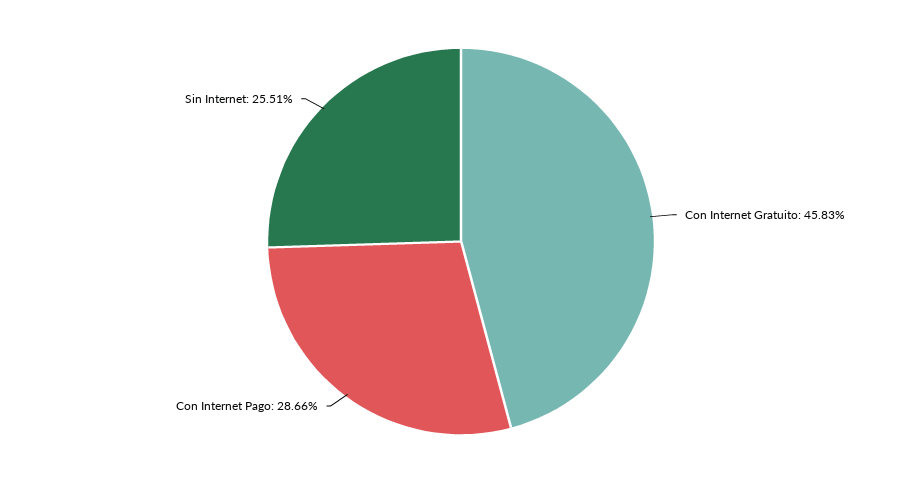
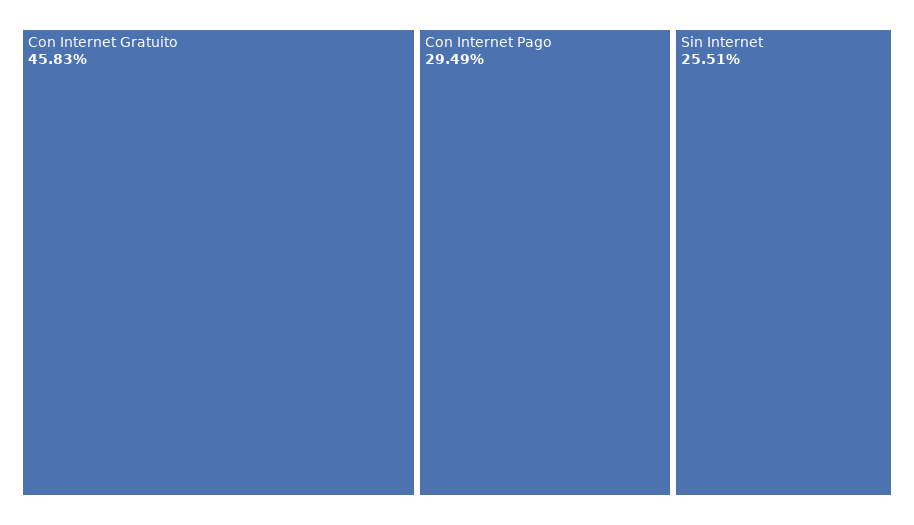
Con Internet Pago: 28.66 -> 29.49

